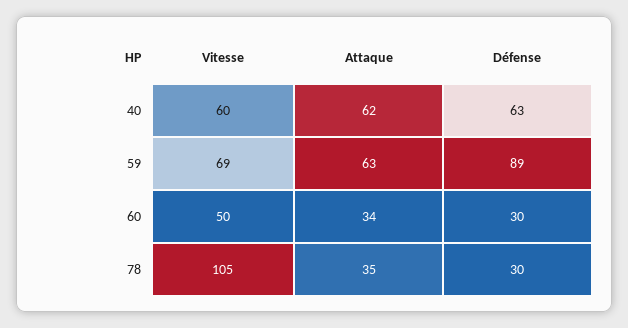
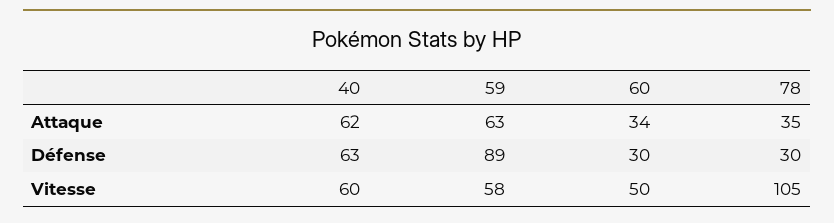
Vitesse, 59: 69 -> 58

